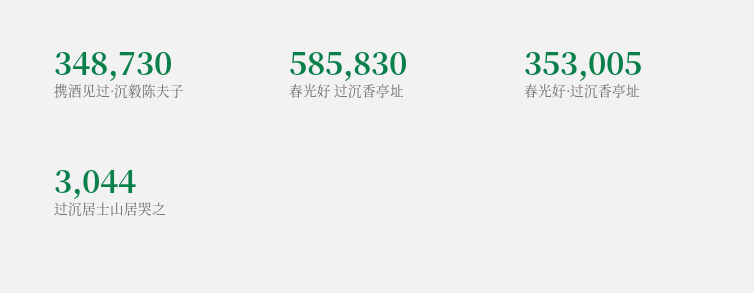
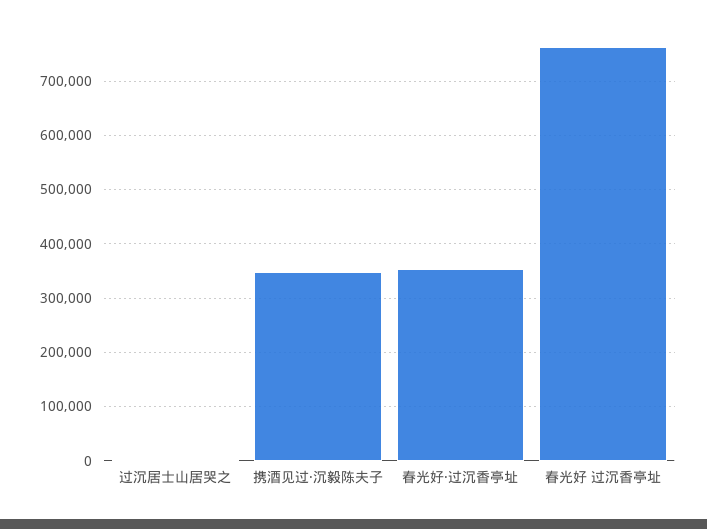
春光好 过沉香亭址: 585830 -> 760000

